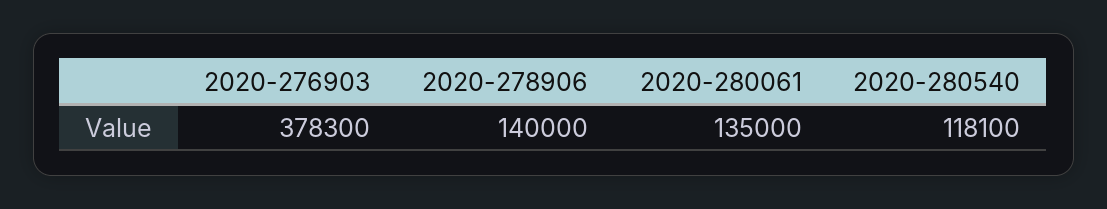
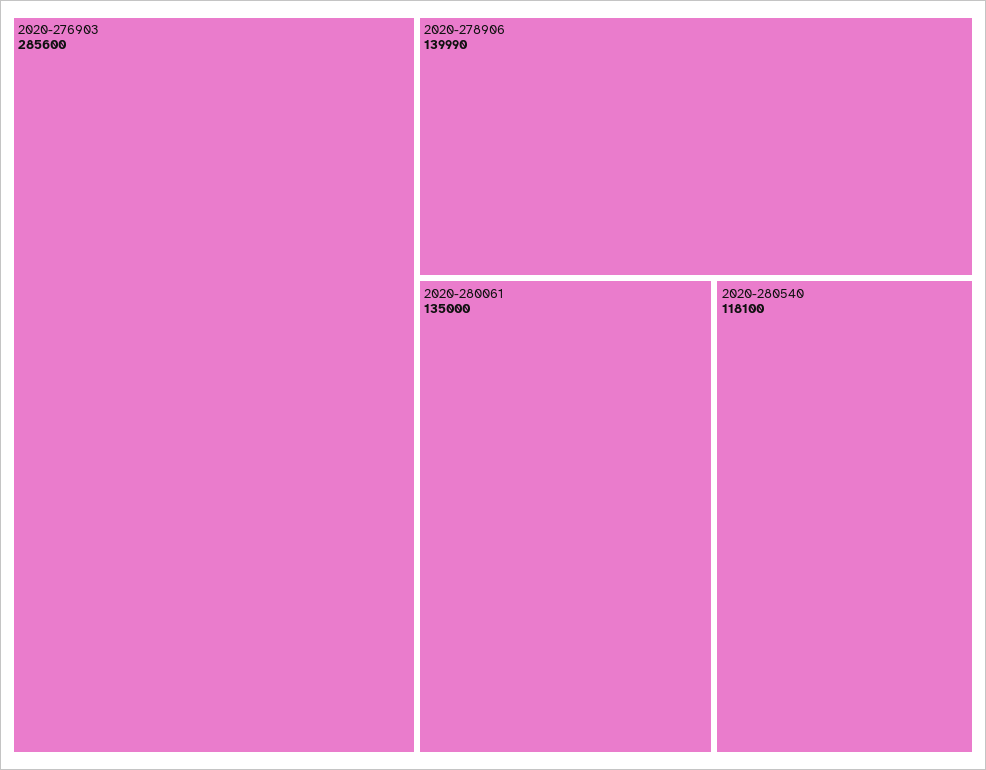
2020-276903: 378300 -> 285600
2020-278906: 140000 -> 139990

